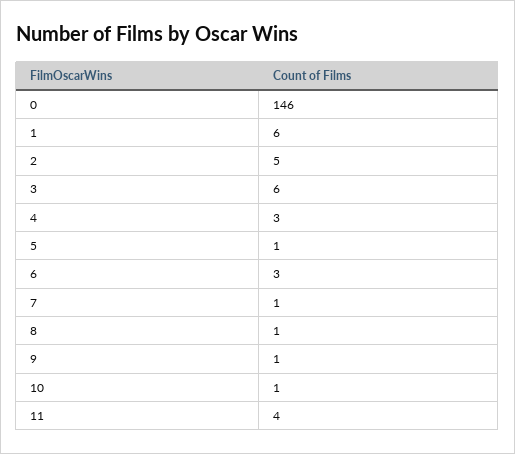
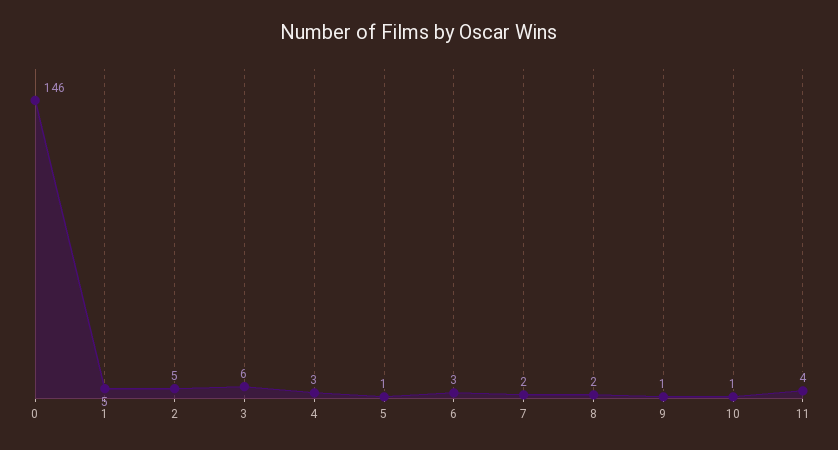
1: 6 -> 5
7: 1 -> 2
8: 1 -> 2

